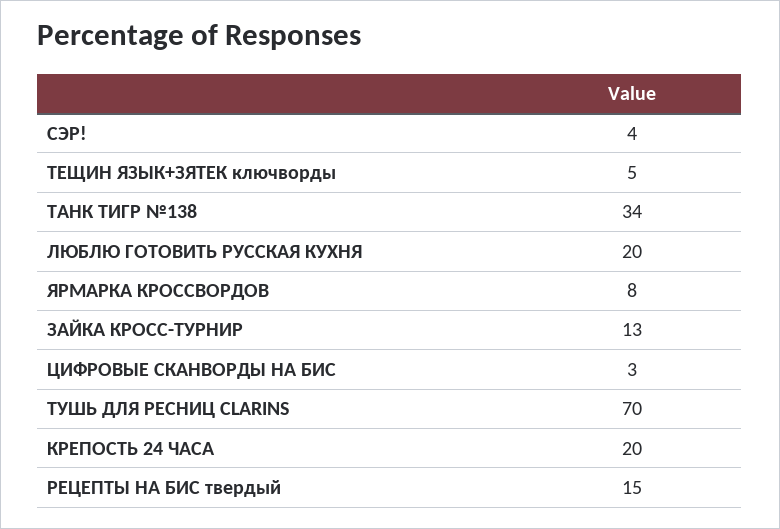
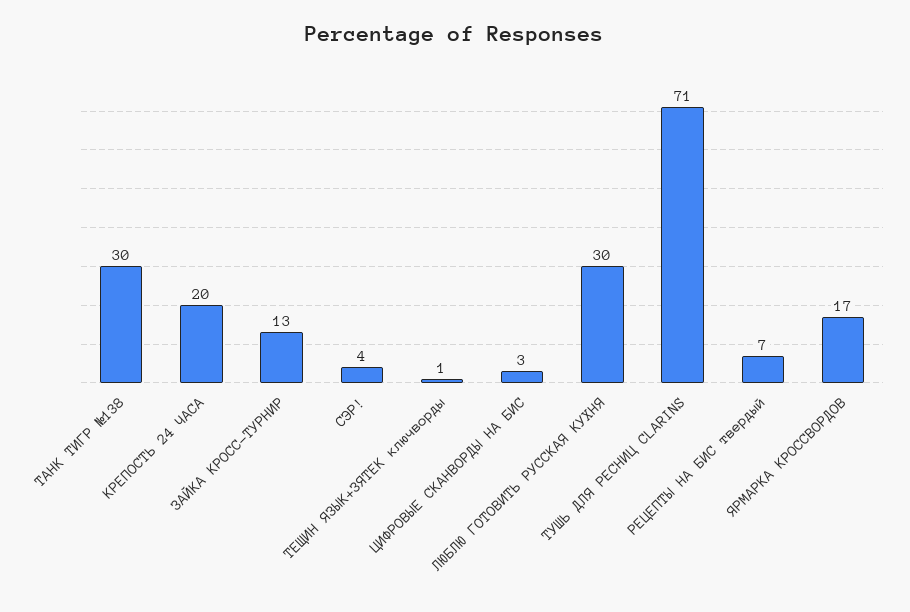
ТЕЩИН ЯЗЫК+ЗЯТЕК ключворды: 5 -> 1
ТАНК ТИГР №138: 34 -> 30
ЛЮБЛЮ ГОТОВИТЬ РУССКАЯ КУХНЯ: 20 -> 30
ЯРМАРКА КРОССВОРДОВ: 8 -> 17
ТУШЬ ДЛЯ РЕСНИЦ CLARINS: 70 -> 71
РЕЦЕПТЫ НА БИС твердый: 15 -> 7

